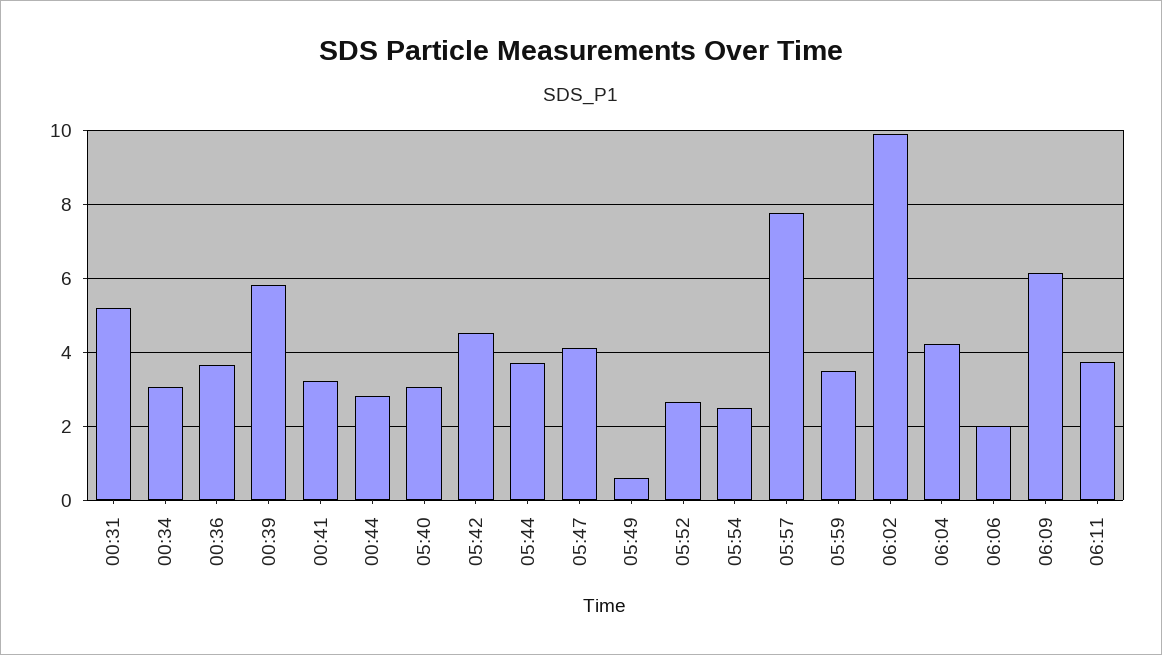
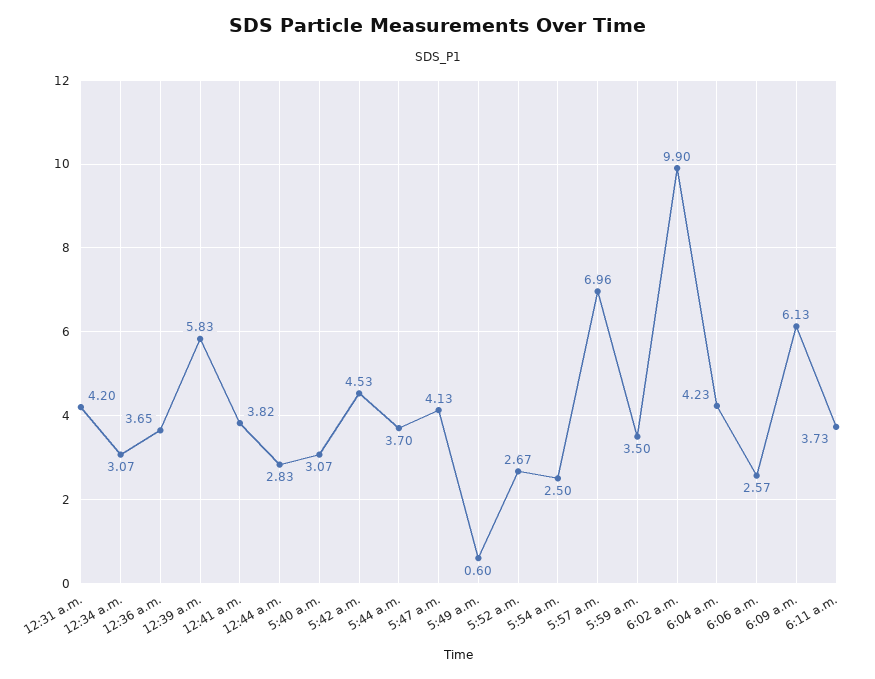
00:31: 5.2 -> 4.2
00:41: 3.2 -> 3.82
05:57: 7.8 -> 6.96
06:06: 2 -> 2.57

